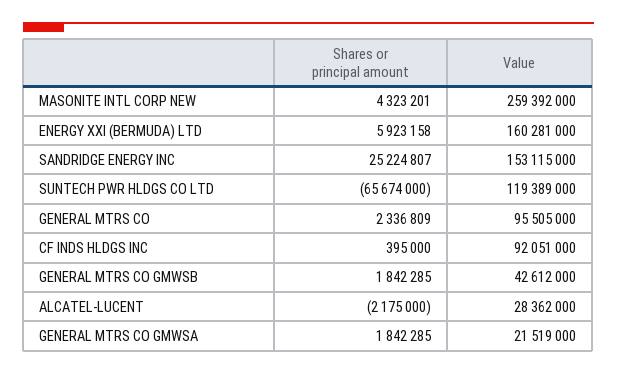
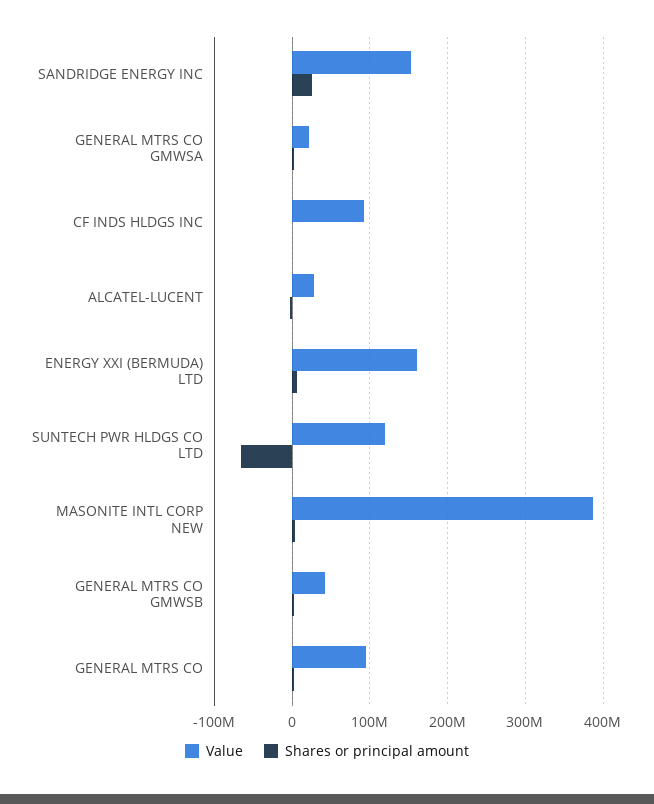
Value, MASONITE INTL CORP NEW: 259392000 -> 390000000

